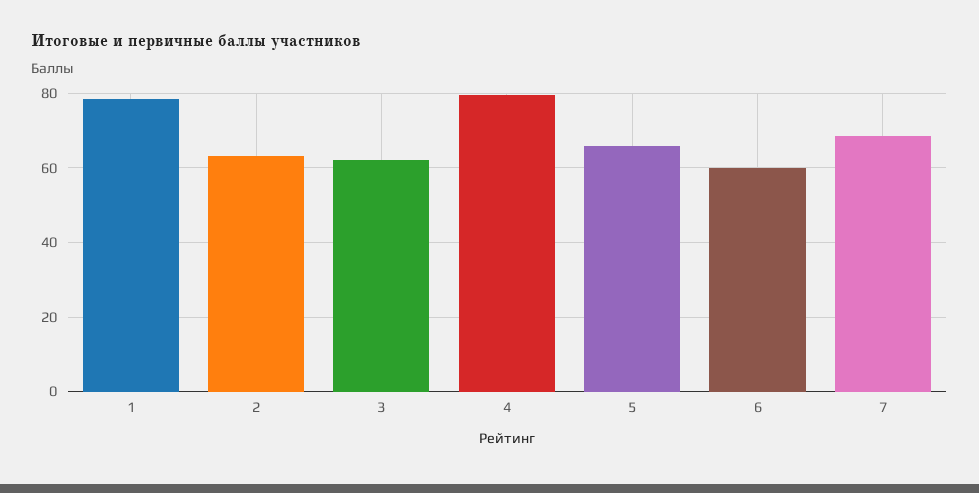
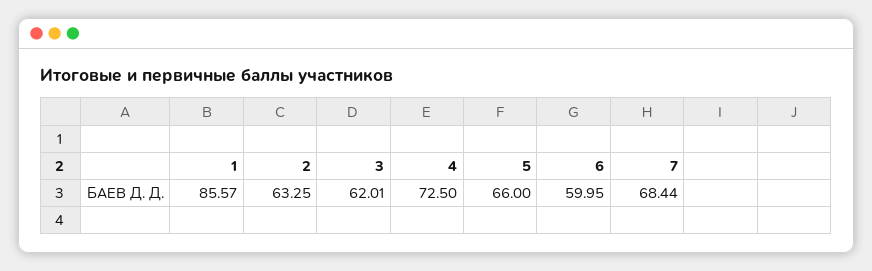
1: 78 -> 85.57
4: 80 -> 72.5

